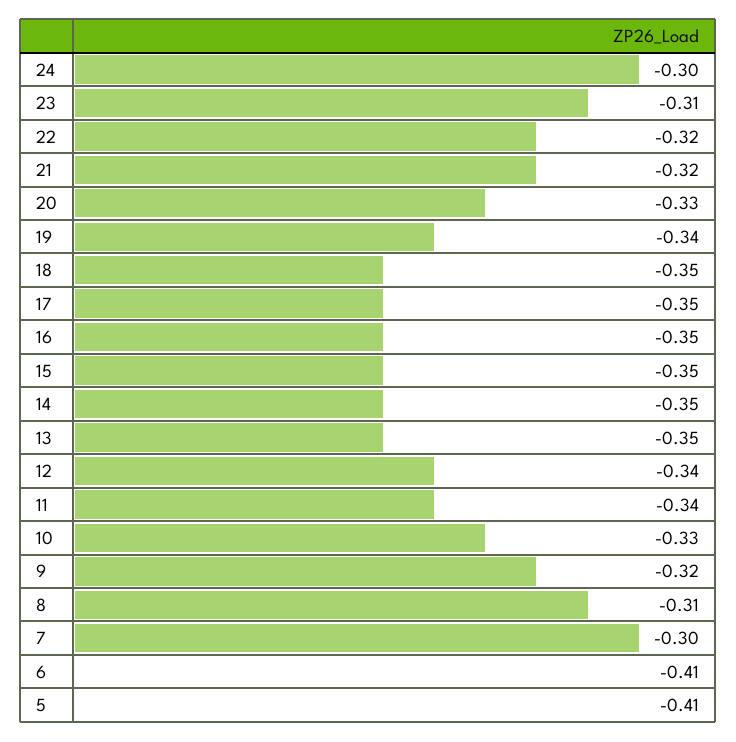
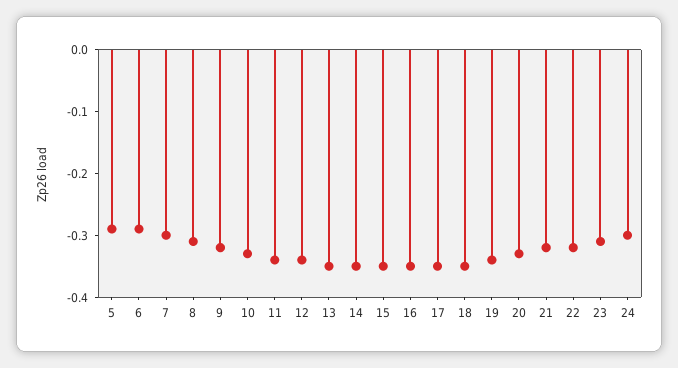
6: -0.41 -> -0.3
5: -0.41 -> -0.3

